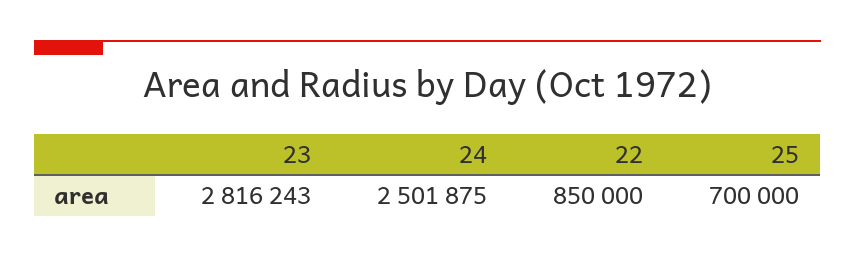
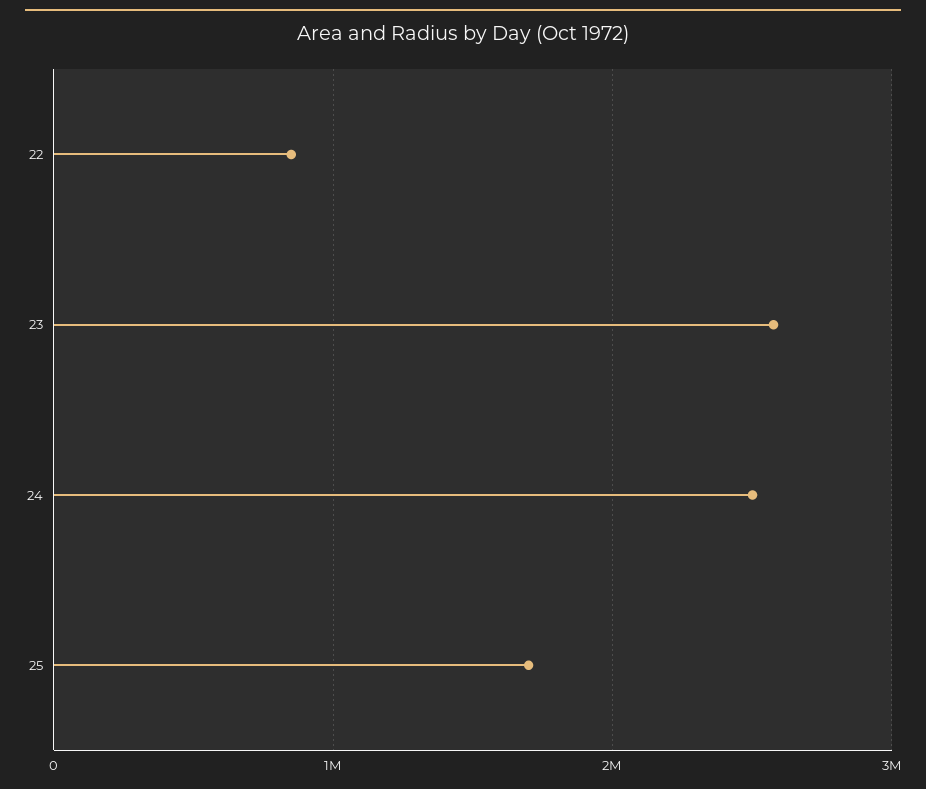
23: 2816243 -> 2600000
25: 700000 -> 1700000

